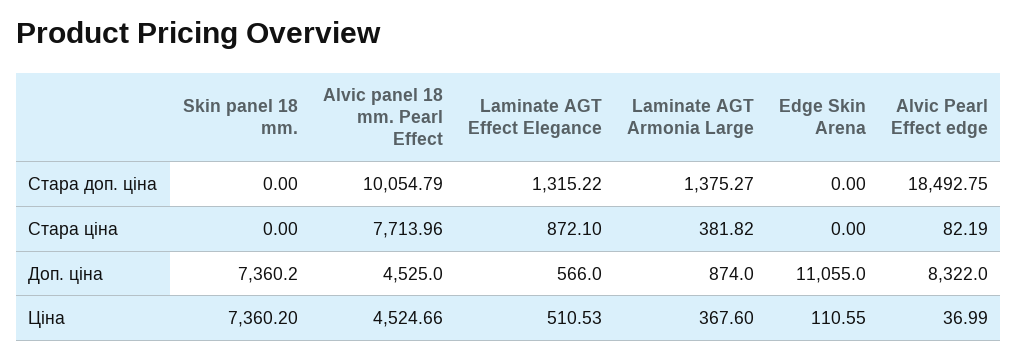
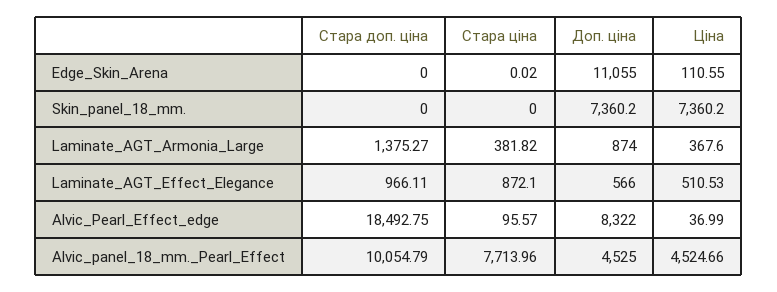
Laminate AGT Effect Elegance, Стара доп. ціна: 1315.22 -> 966.11
Edge Skin Arena, Стара ціна: 0 -> 0.02
Alvic Pearl Effect edge, Стара ціна: 82.19 -> 95.57

